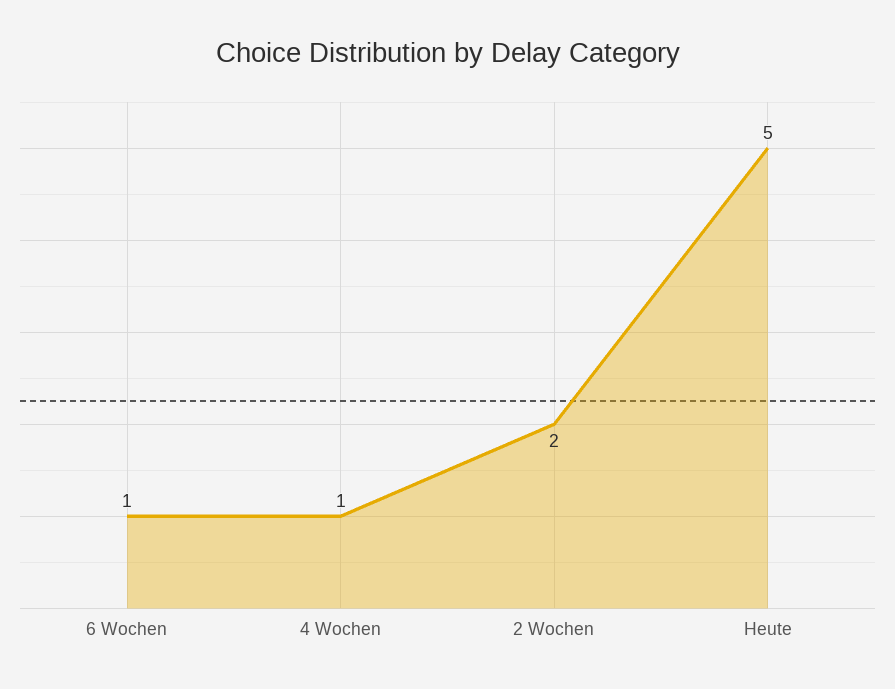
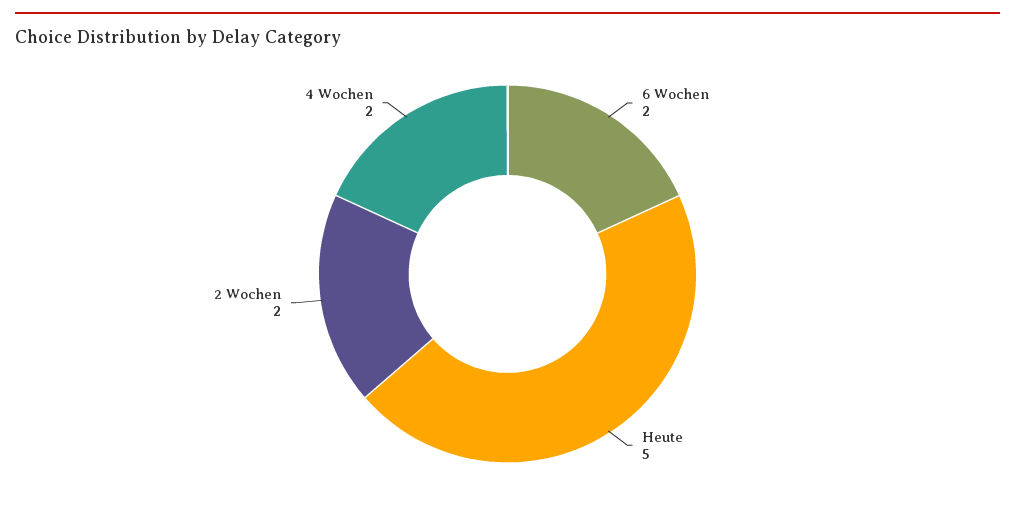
6 Wochen: 1 -> 2
4 Wochen: 1 -> 2

